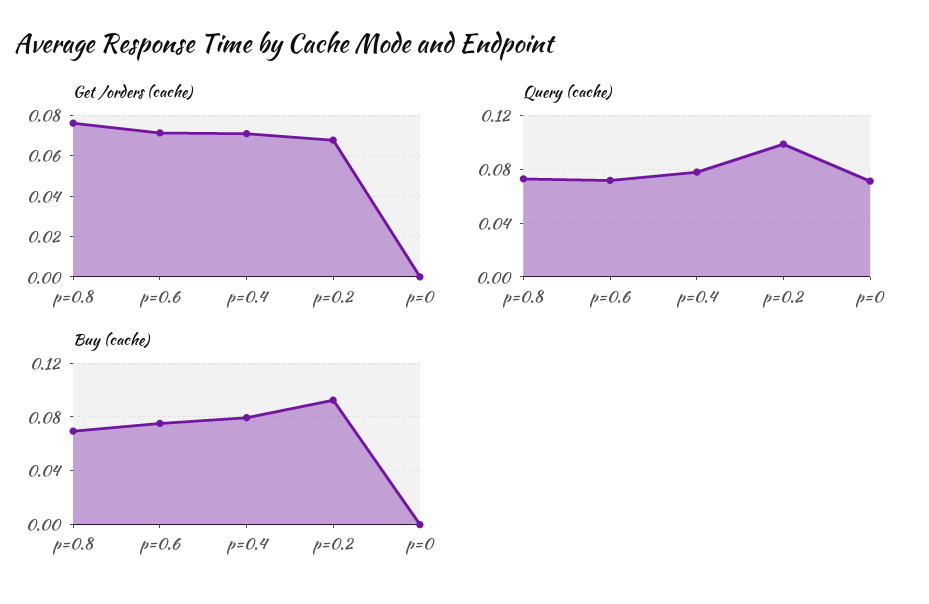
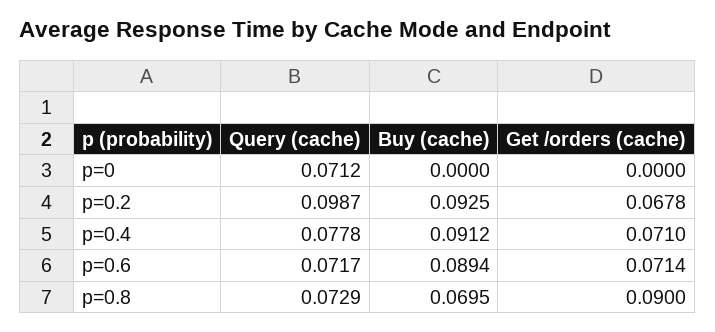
Get /orders (cache), p=0.8: 0.075 -> 0.09
Buy (cache), p=0.6: 0.075 -> 0.0894
Buy (cache), p=0.4: 0.08 -> 0.0912

